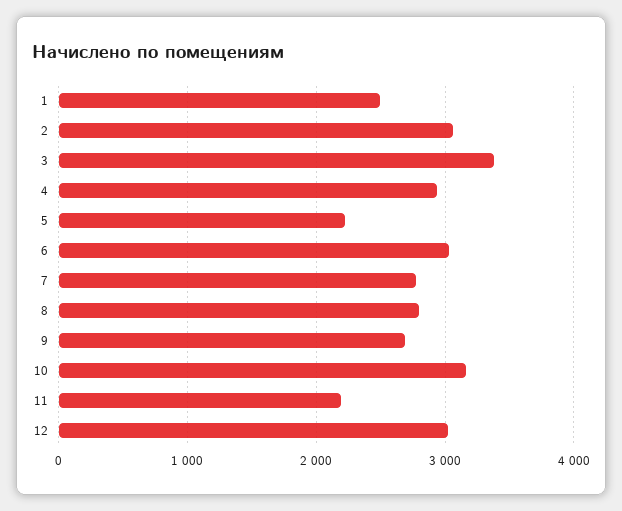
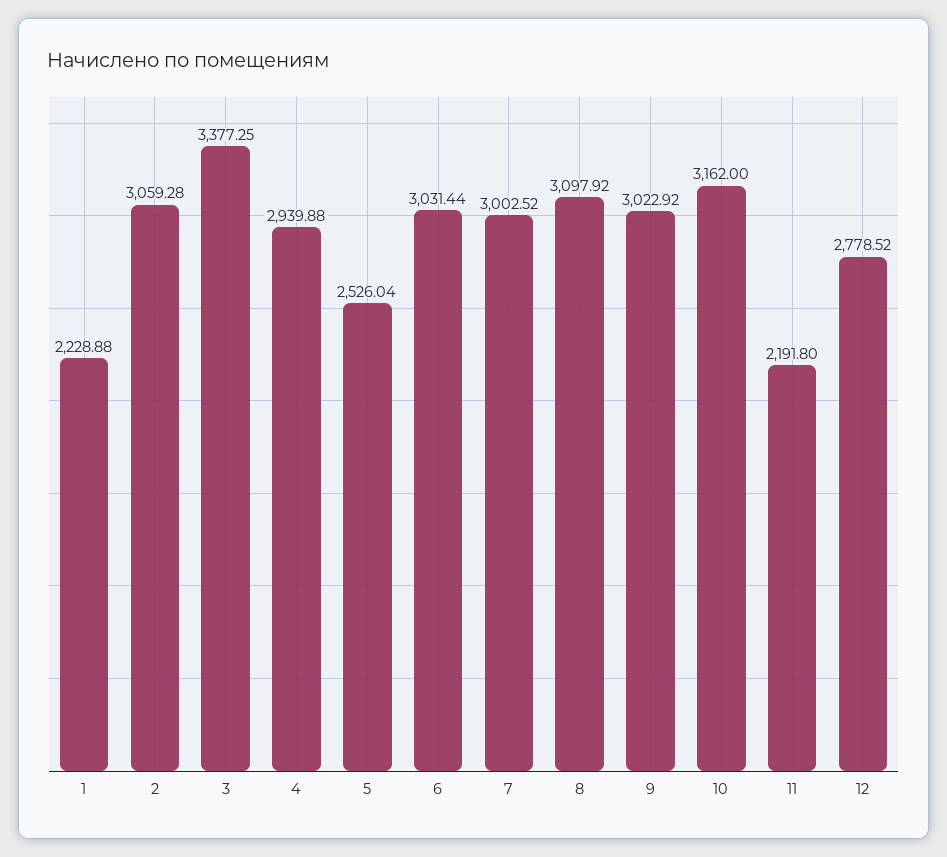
1: 2500 -> 2228.88
5: 2200 -> 2526.04
7: 2800 -> 3002.52
8: 2800 -> 3097.92
9: 2700 -> 3022.92
12: 3000 -> 2778.52

